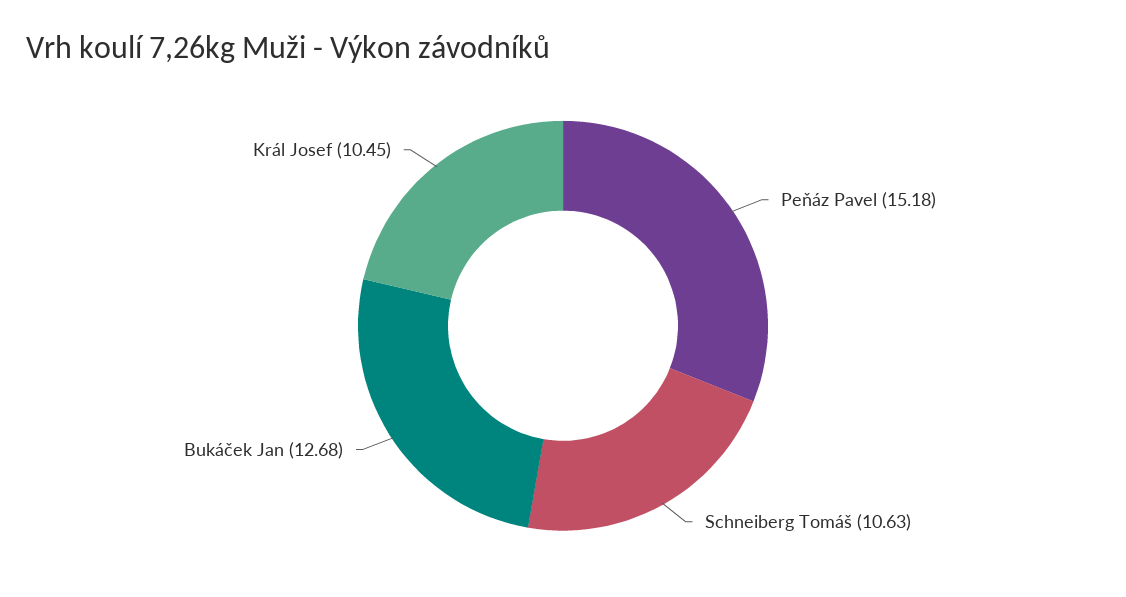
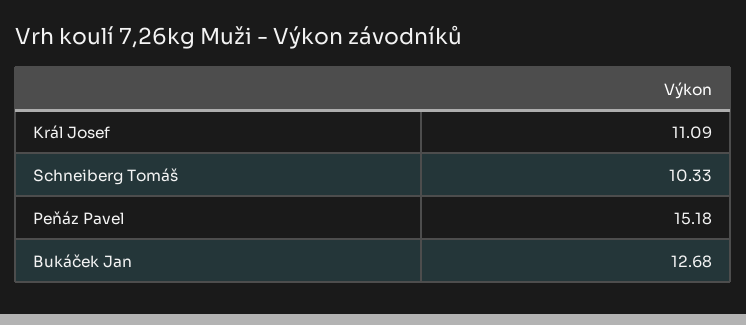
Schneiberg Tomáš: 10.63 -> 10.33
Král Josef: 10.45 -> 11.09

